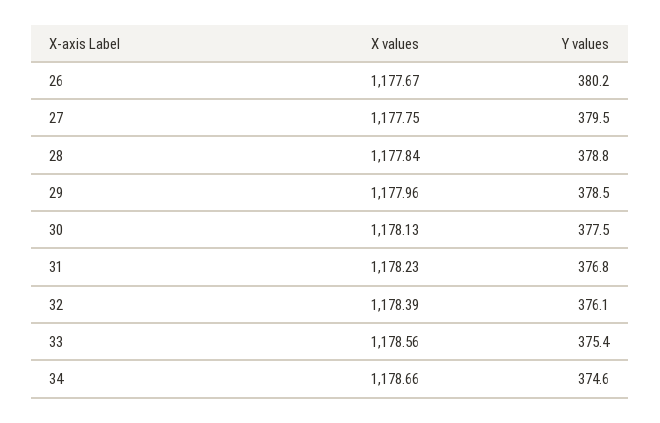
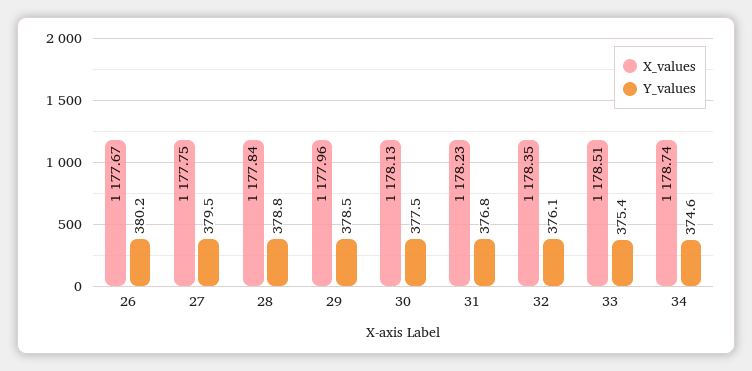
X values, 32: 1178.39 -> 1178.35
X values, 33: 1178.56 -> 1178.51
X values, 34: 1178.66 -> 1178.74

